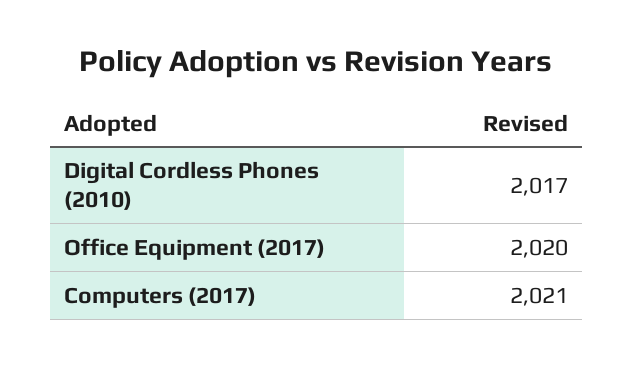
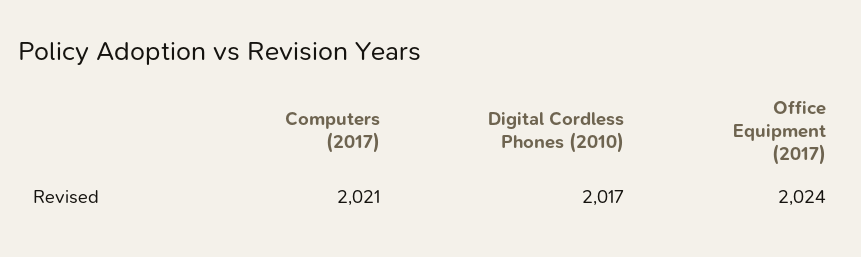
Office Equipment (2017): 2020 -> 2024

